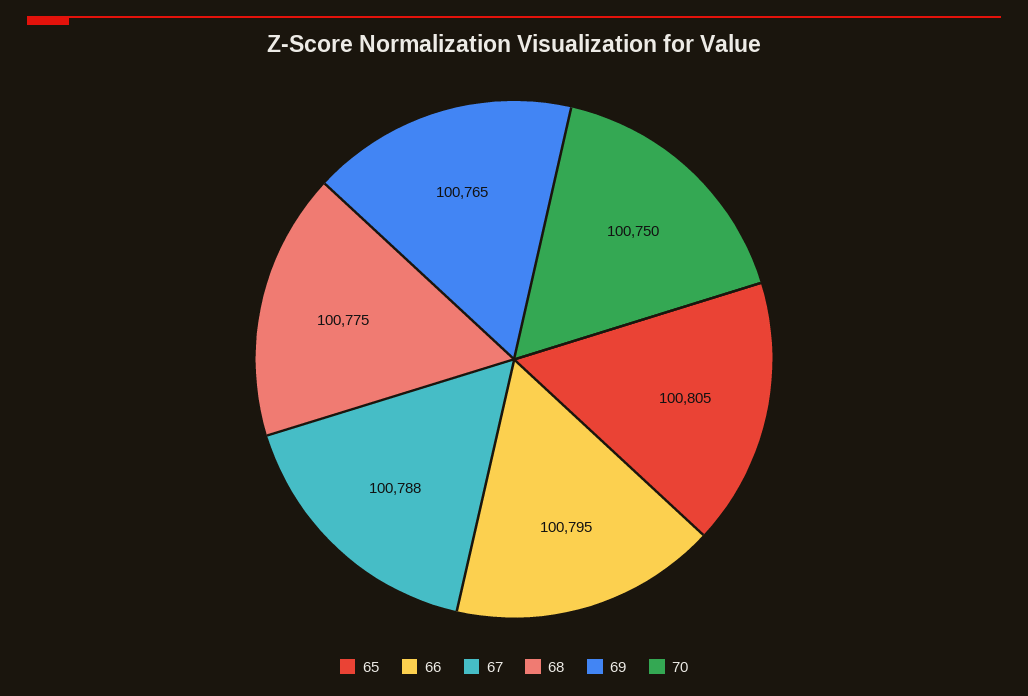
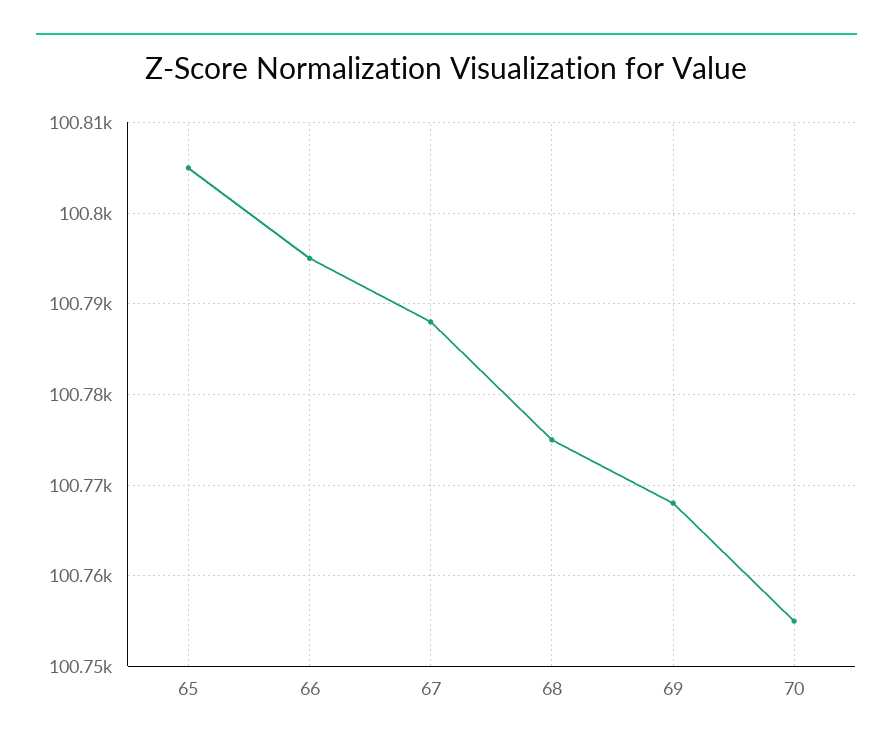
69: 100765 -> 100768
70: 100750 -> 100755

